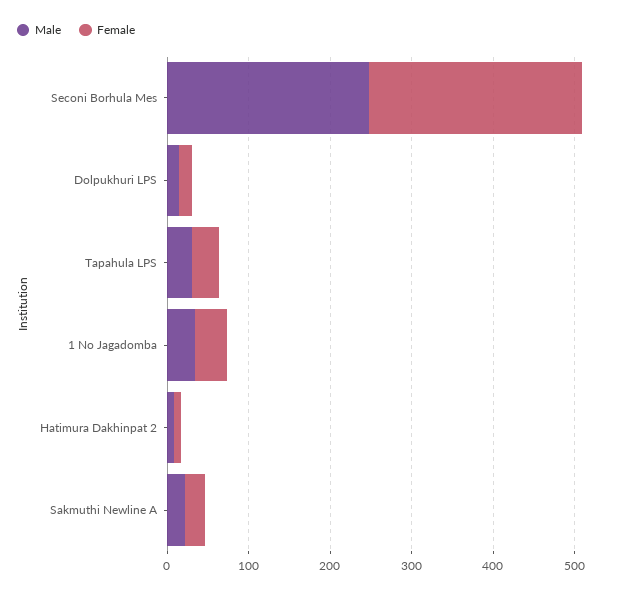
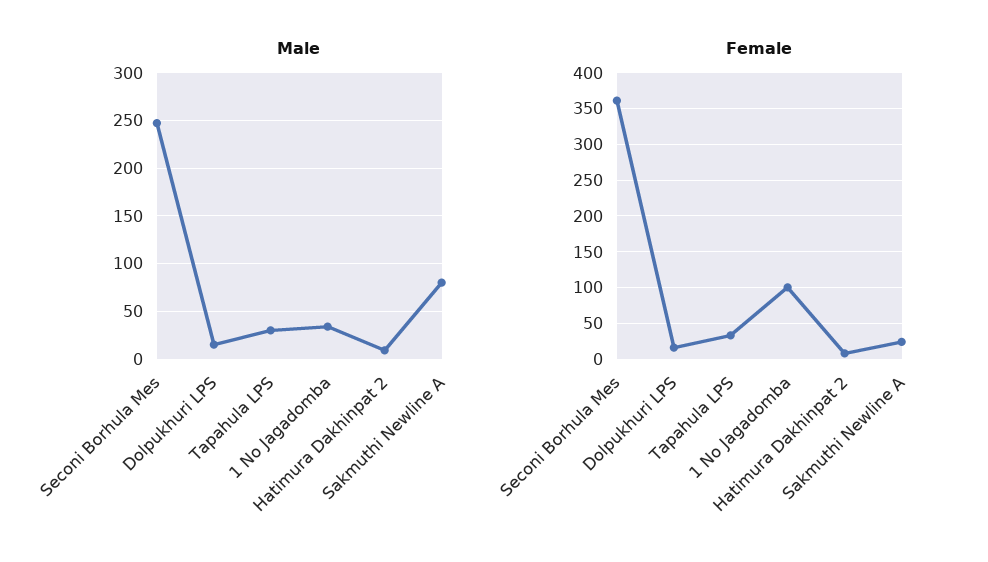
Female, Seconi Borhula Mes: 260 -> 360
Female, 1 No Jagadomba: 40 -> 100
Male, Sakmuthi Newline A: 20 -> 80

